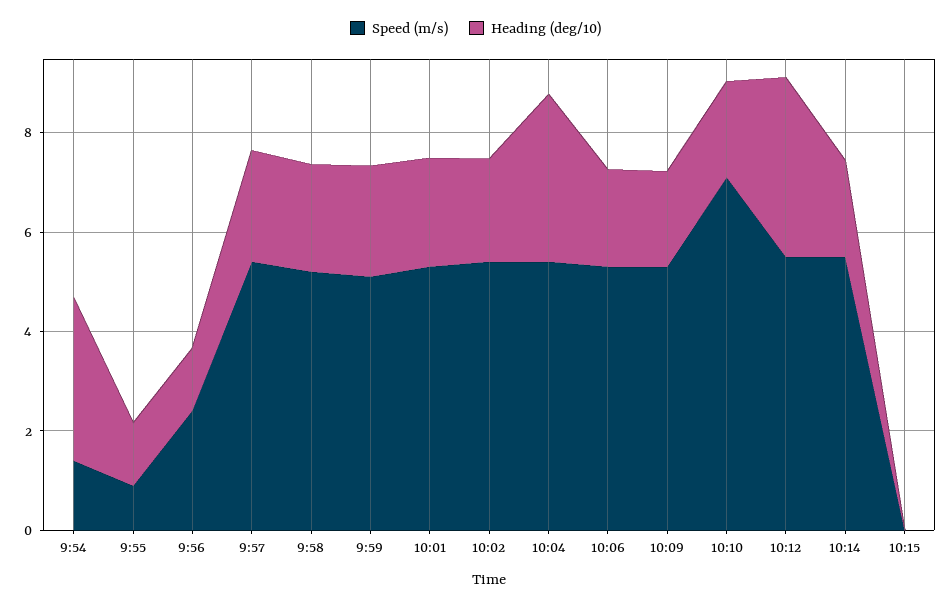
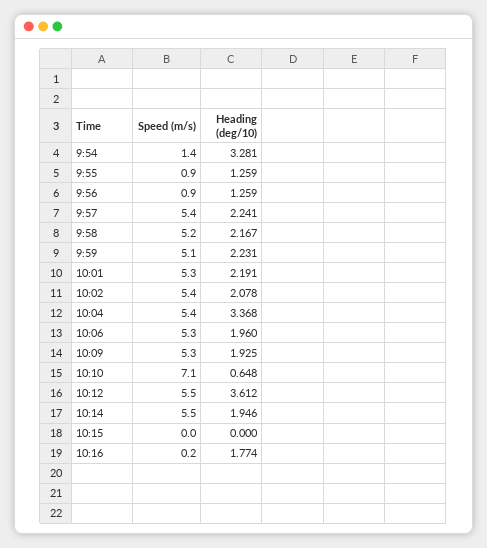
Speed (m/s), 9:56: 2.5 -> 0.9
Heading (deg/10), 10:10: 2 -> 0.648
Speed (m/s), 10:16: none -> 0.2
Heading (deg/10), 10:16: none -> 1.774

